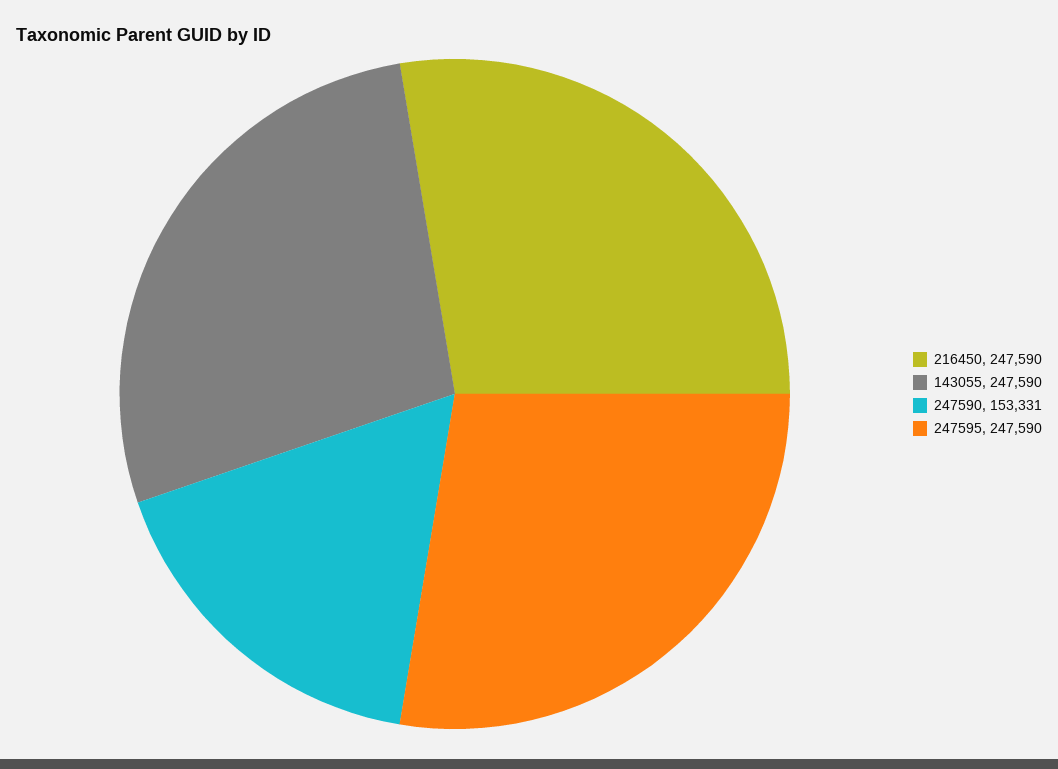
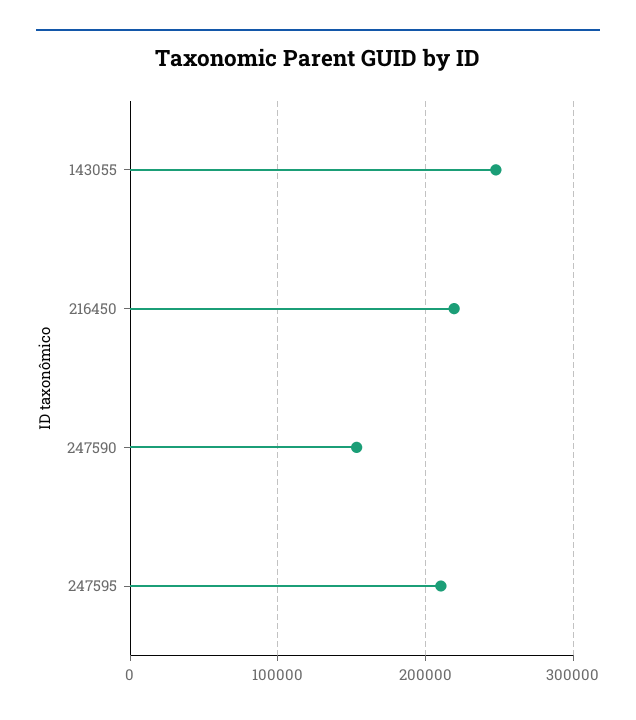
216450: 247590 -> 220000
247595: 247590 -> 210000

